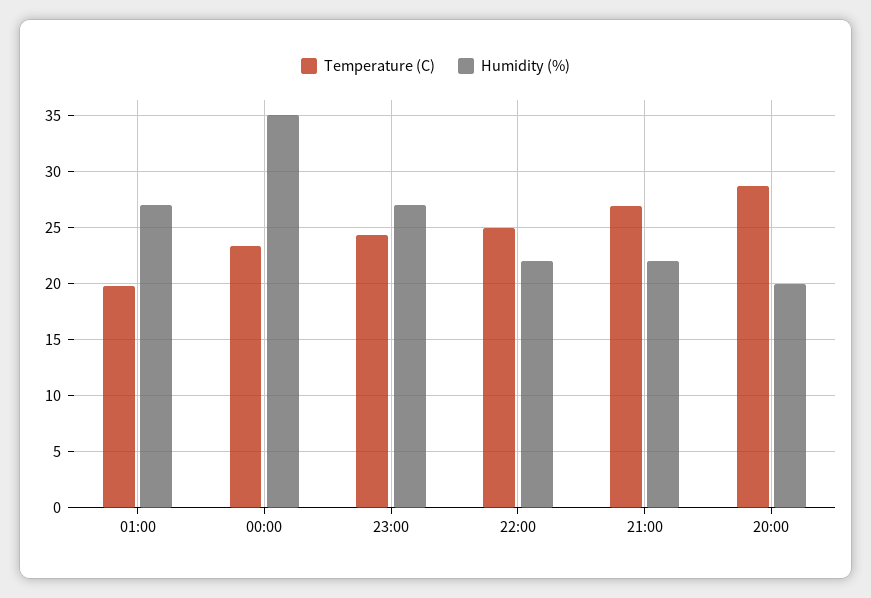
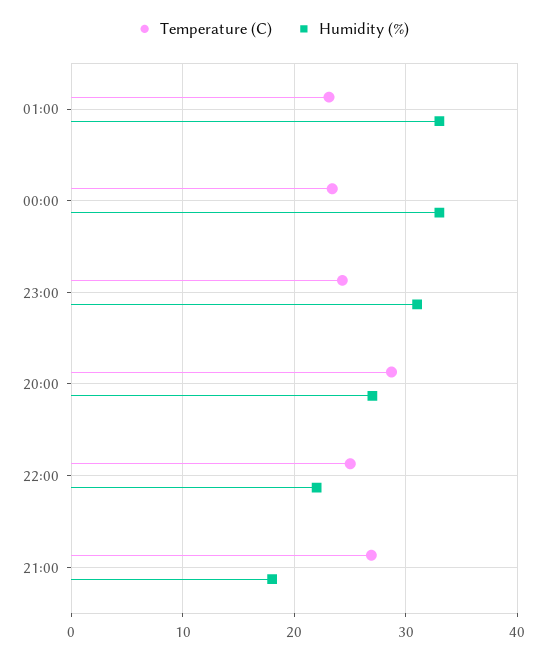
Temperature (C), 01:00: 20 -> 23
Humidity (%), 01:00: 27 -> 33
Humidity (%), 00:00: 35 -> 33
Humidity (%), 23:00: 27 -> 31
Humidity (%), 21:00: 22 -> 18
Humidity (%), 20:00: 20 -> 27

